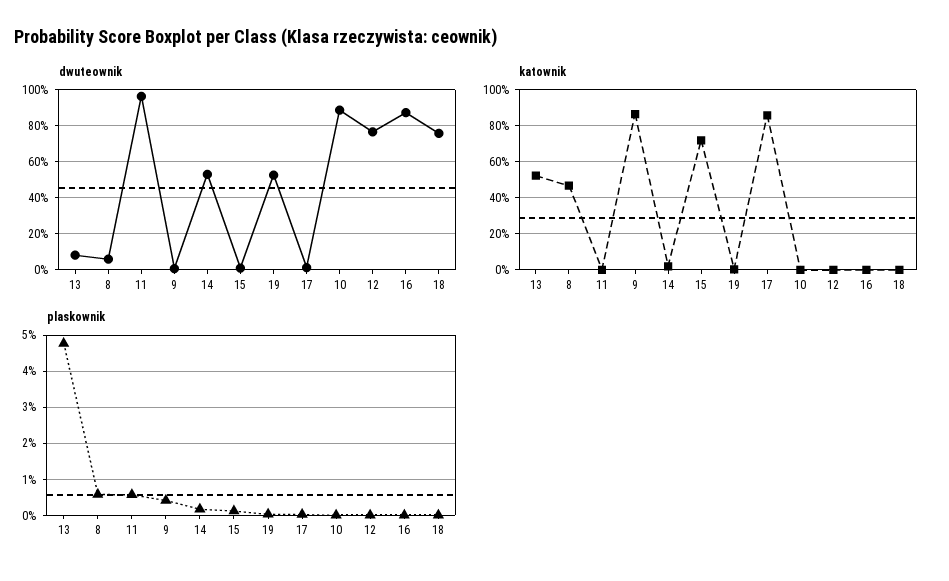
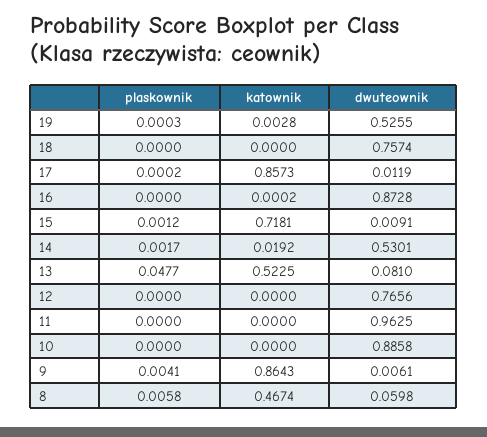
plaskownik, 11: 0.006 -> 0

